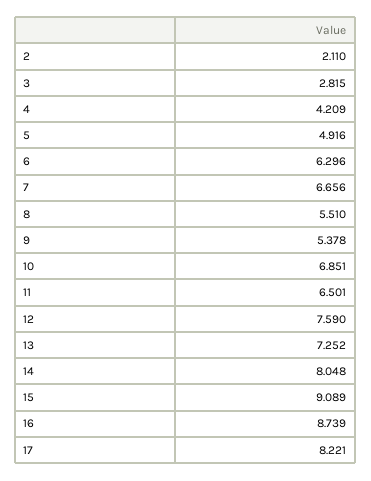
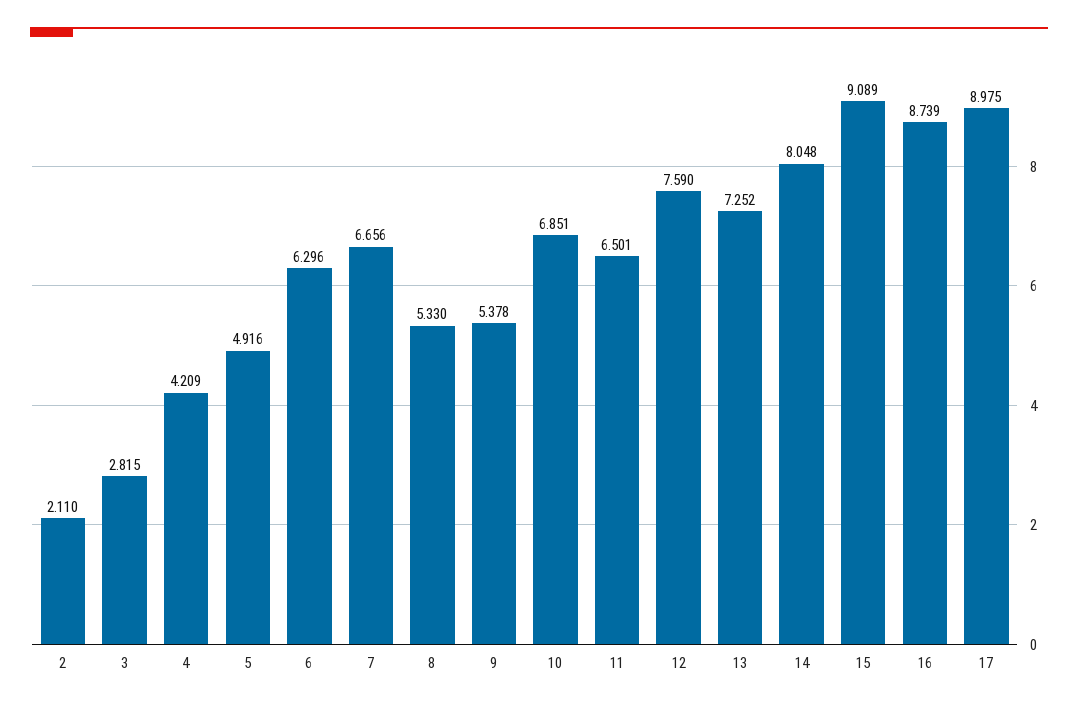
8: 5.51 -> 5.33
17: 8.221 -> 8.975

